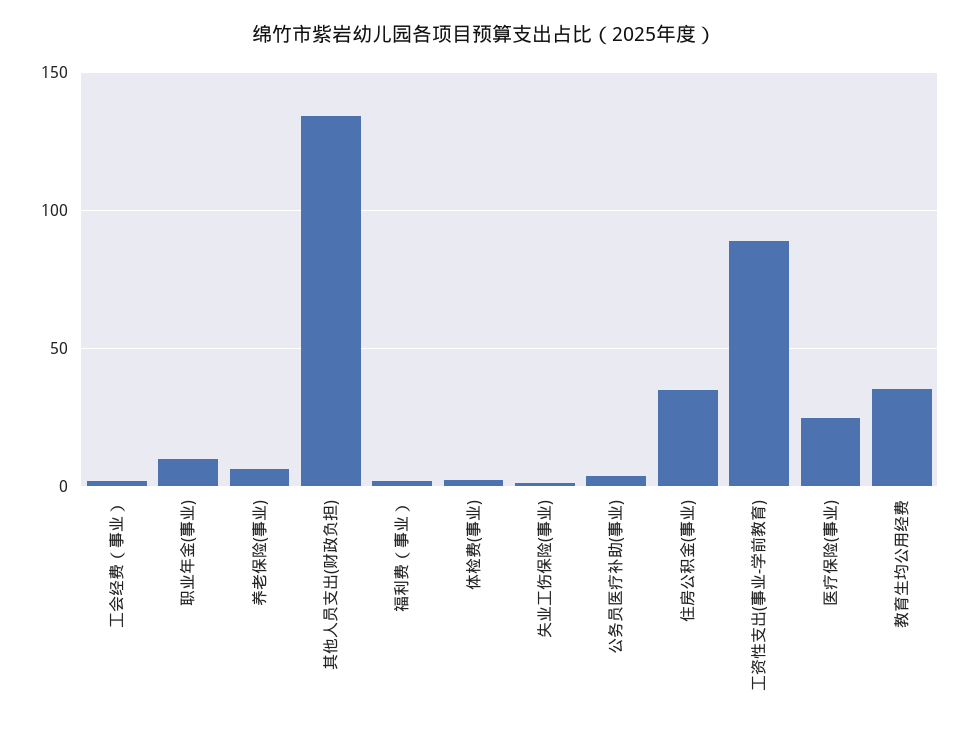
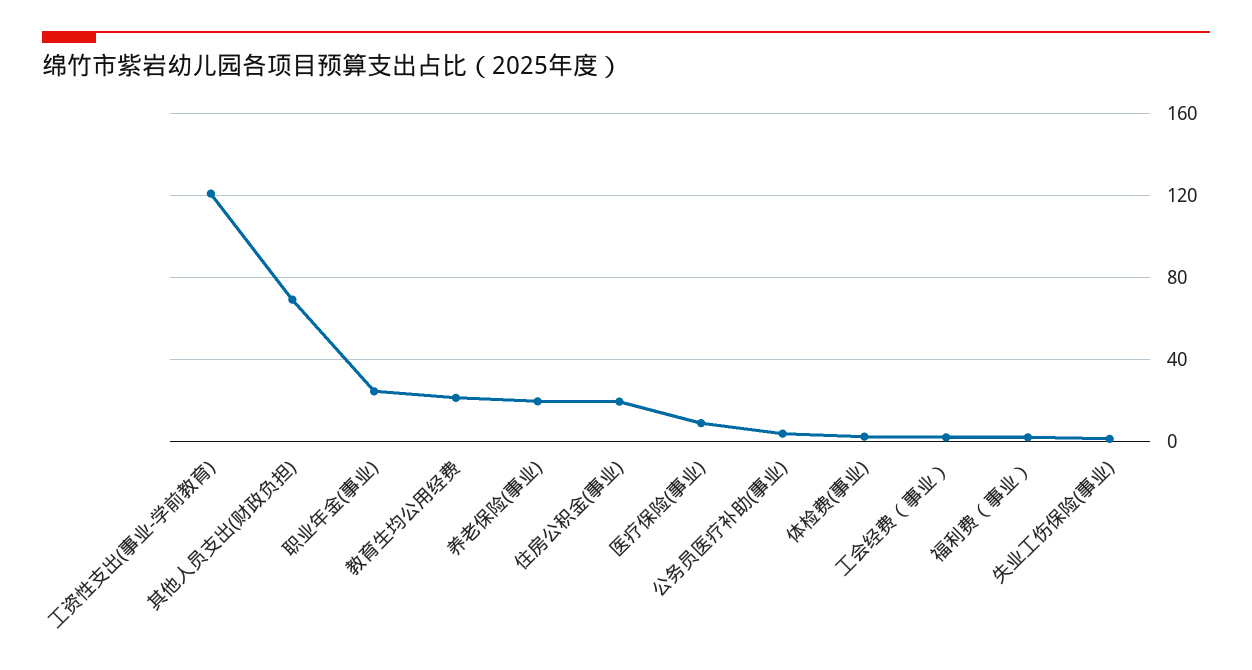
职业年金(事业): 10 -> 25
养老保险(事业): 5 -> 20
其他人员支出(财政负担): 135 -> 70
住房公积金(事业): 35 -> 20
工资性支出(事业-学前教育): 90 -> 120
医疗保险(事业): 25 -> 10
教育生均公用经费: 35 -> 20

